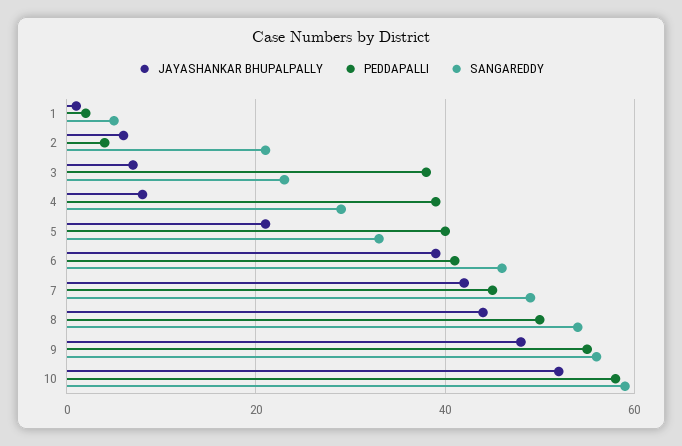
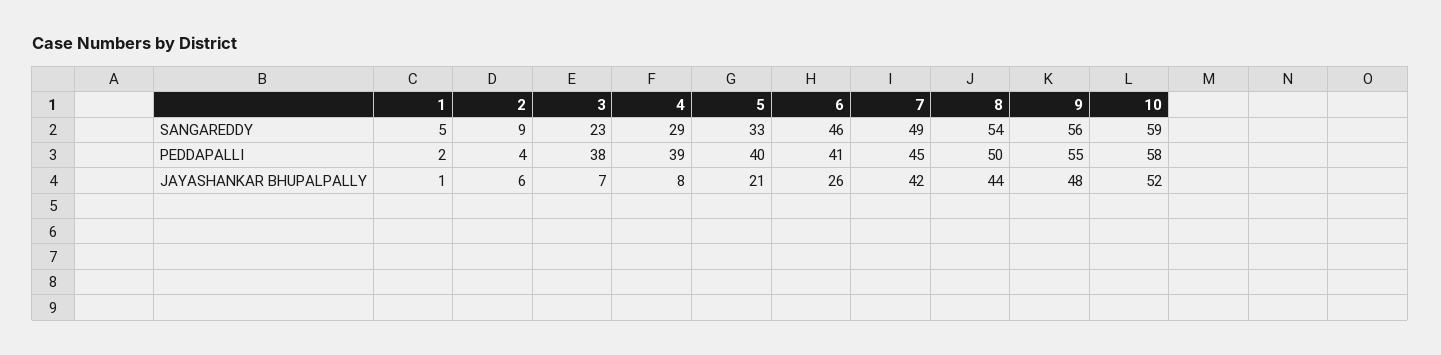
SANGAREDDY, 2: 20 -> 9
JAYASHANKAR BHUPALPALLY, 6: 40 -> 26

